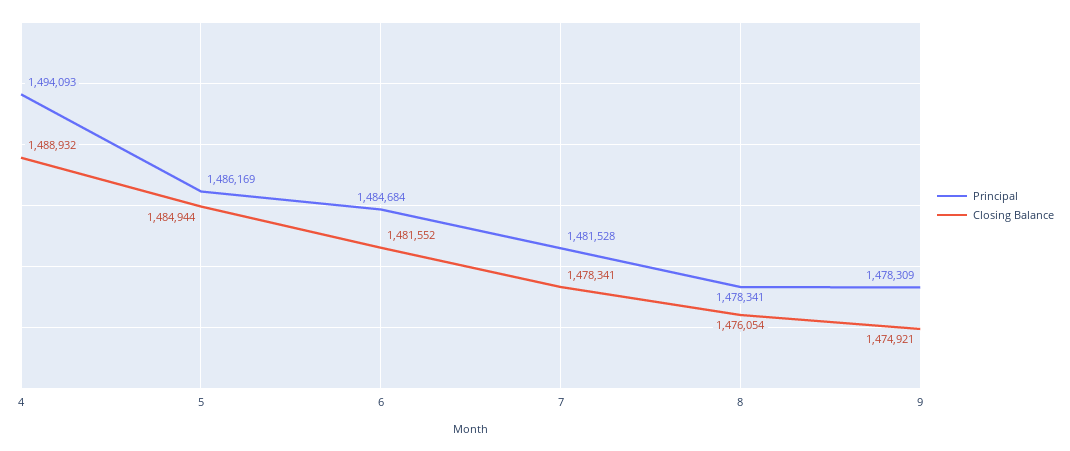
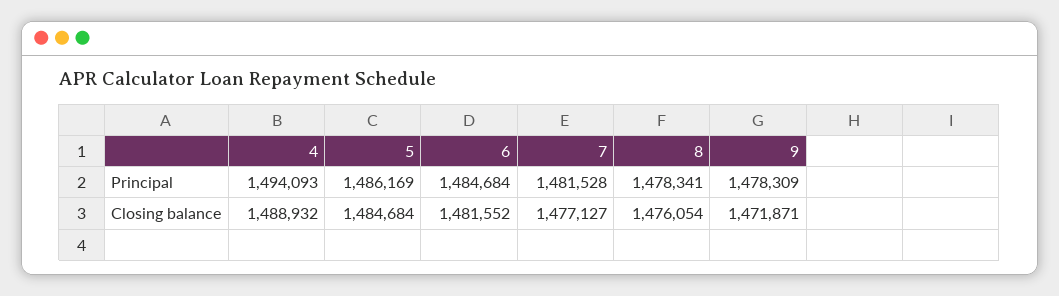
Closing Balance, 5: 1484944 -> 1484684
Closing Balance, 7: 1478341 -> 1477127
Closing Balance, 9: 1474921 -> 1471871

